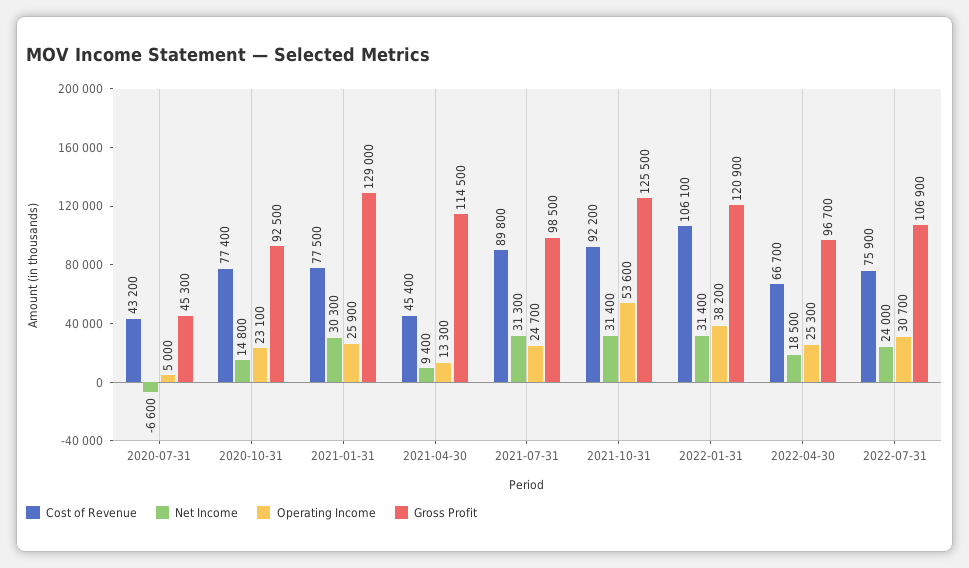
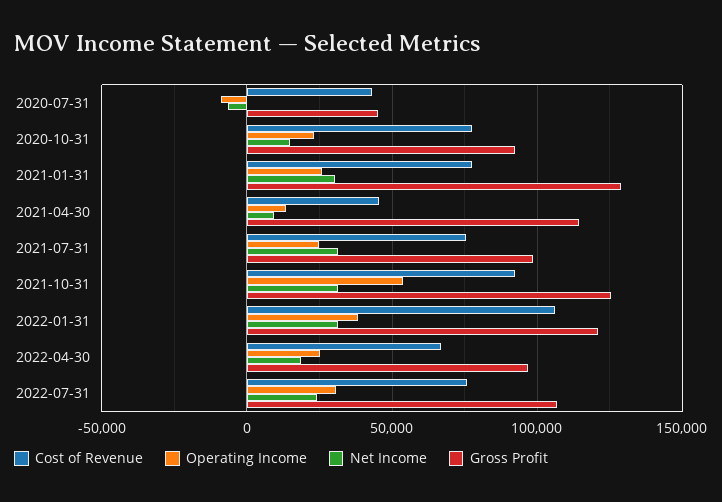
Operating Income, 2020-07-31: 5000 -> -10000
Cost of Revenue, 2021-07-31: 89800 -> 75000

